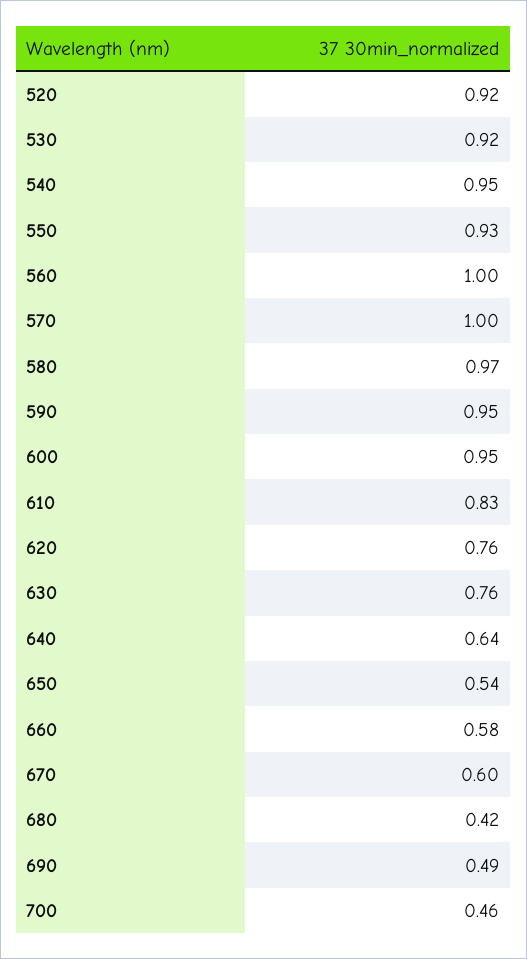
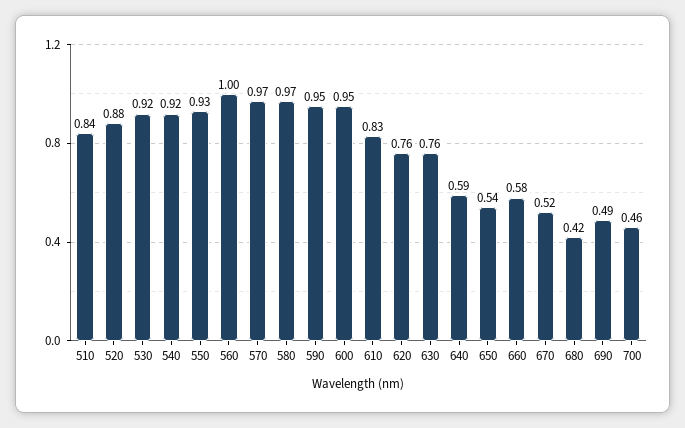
520: 0.92 -> 0.88
540: 0.95 -> 0.92
570: 1 -> 0.97
640: 0.64 -> 0.59
670: 0.6 -> 0.52
510: none -> 0.84

